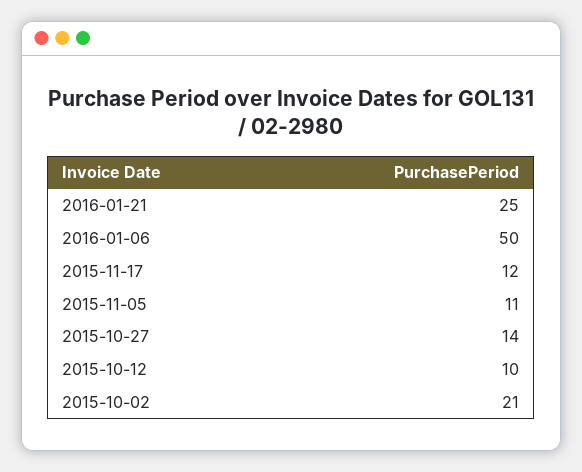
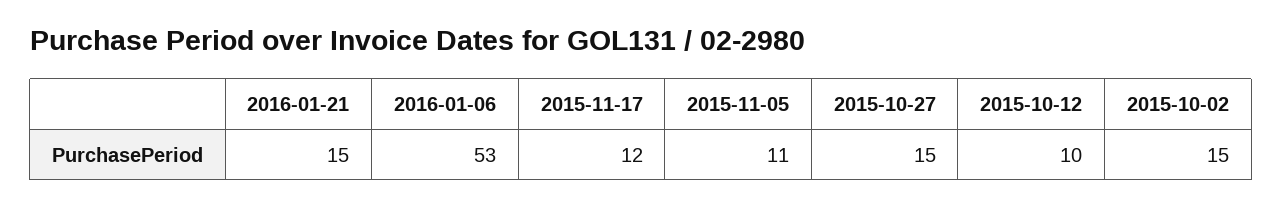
2016-01-21: 25 -> 15
2016-01-06: 50 -> 53
2015-10-27: 14 -> 15
2015-10-02: 21 -> 15

